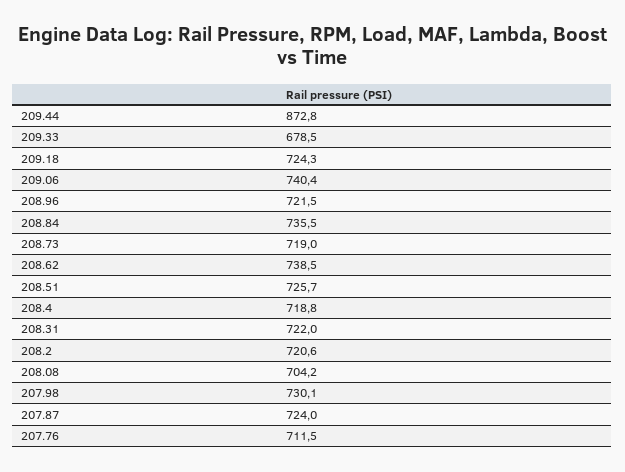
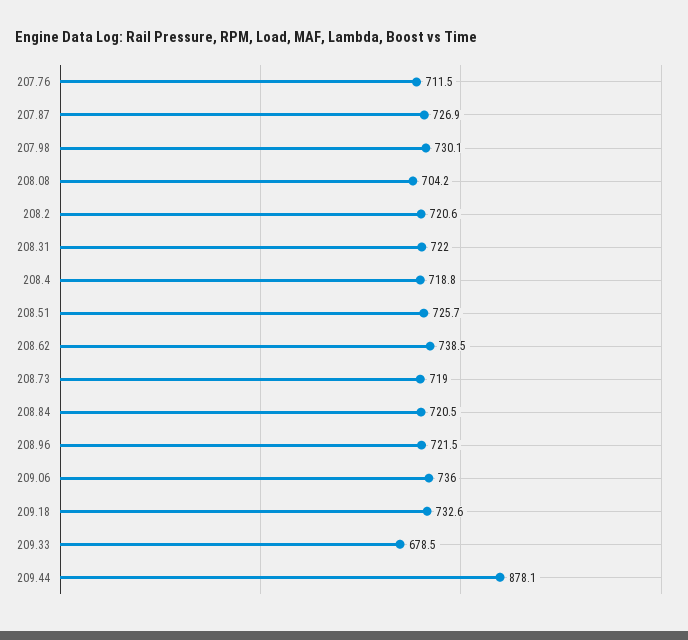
209.44: 872.8 -> 878.1
209.18: 724.3 -> 732.6
209.06: 740.4 -> 736
208.84: 735.5 -> 720.5
207.87: 724 -> 726.9

